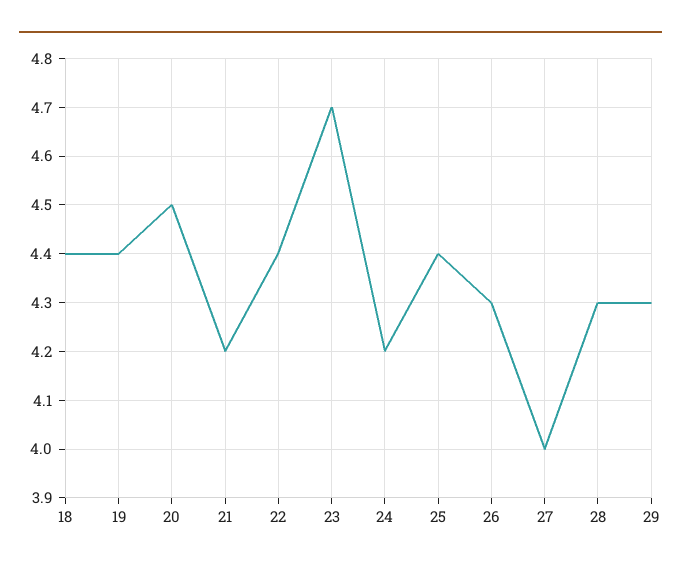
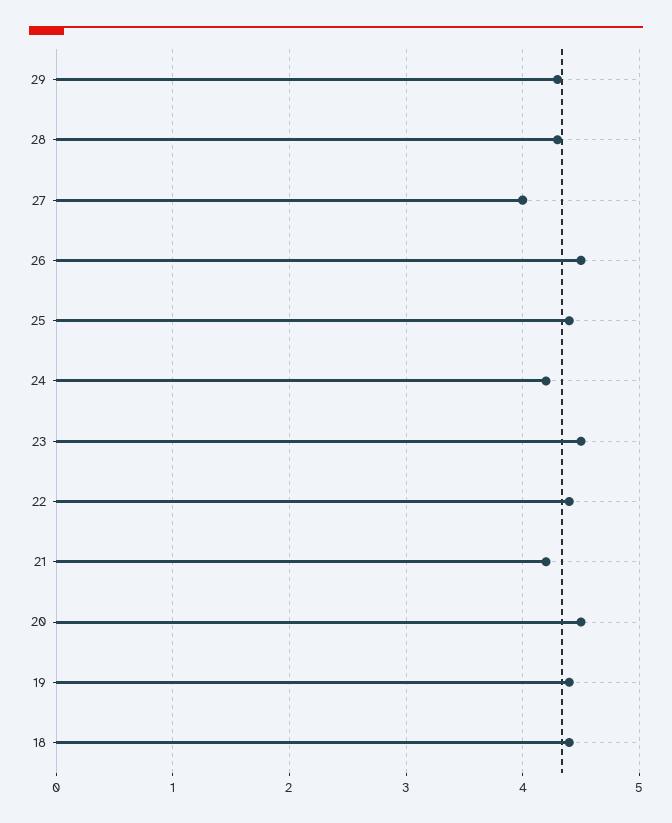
23: 4.7 -> 4.5
26: 4.3 -> 4.5

